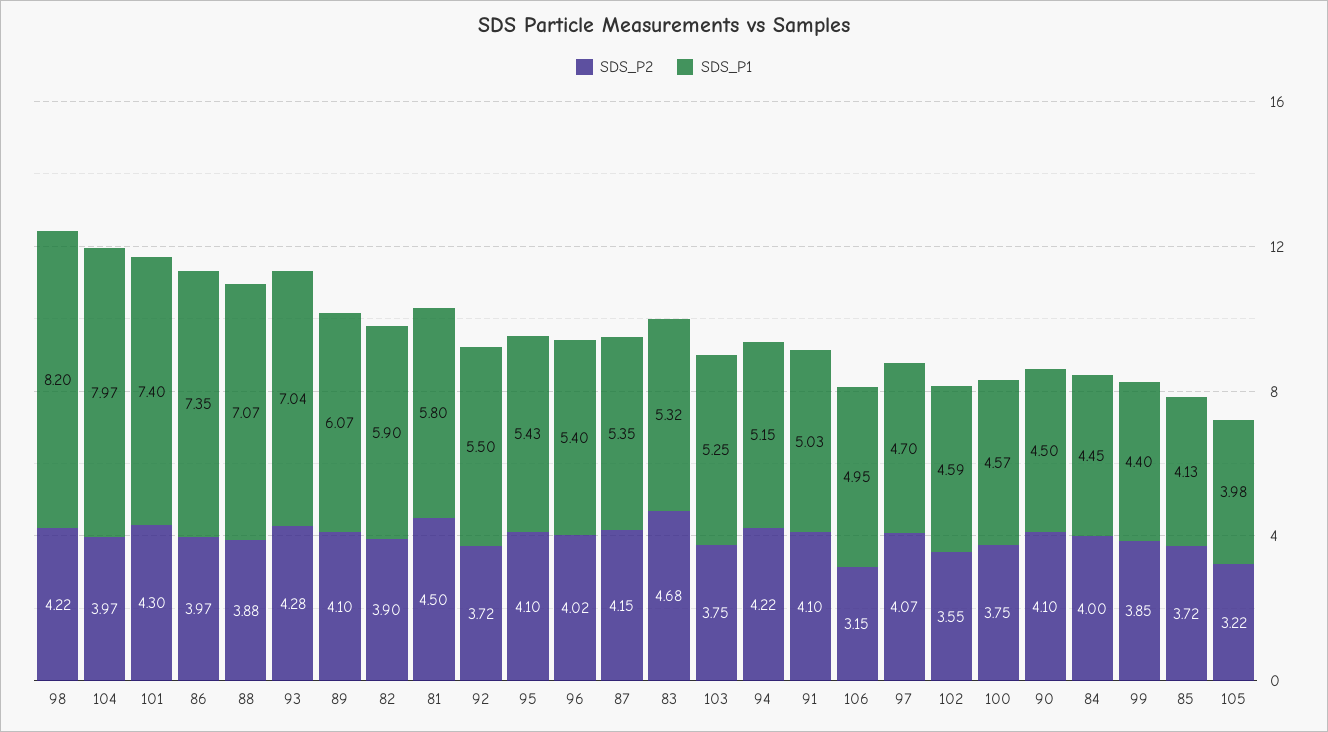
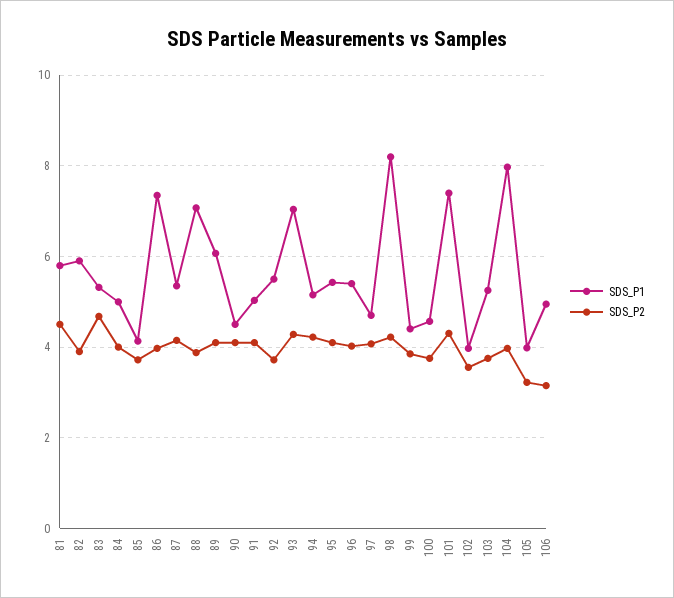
SDS_P1, 102: 4.59 -> 4
SDS_P1, 84: 4.45 -> 5

